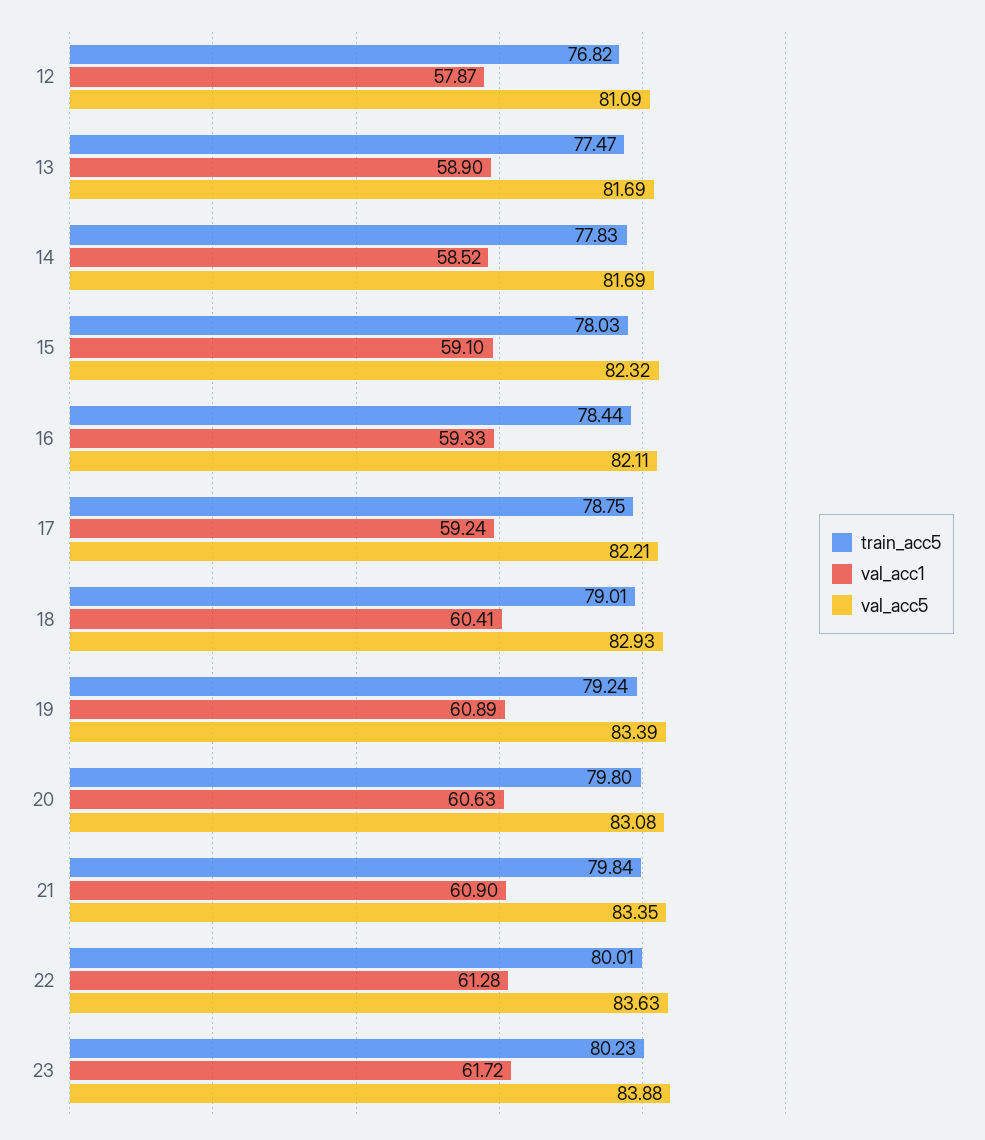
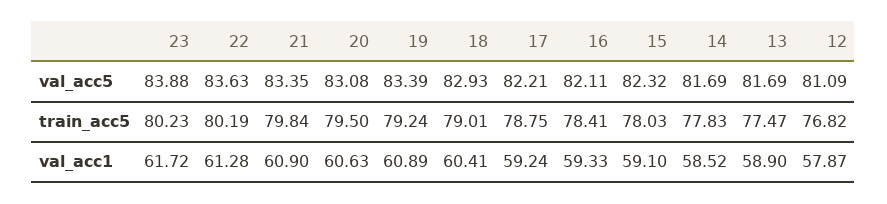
train_acc5, 16: 78.44 -> 78.41
train_acc5, 20: 79.8 -> 79.5
train_acc5, 22: 80.01 -> 80.19

